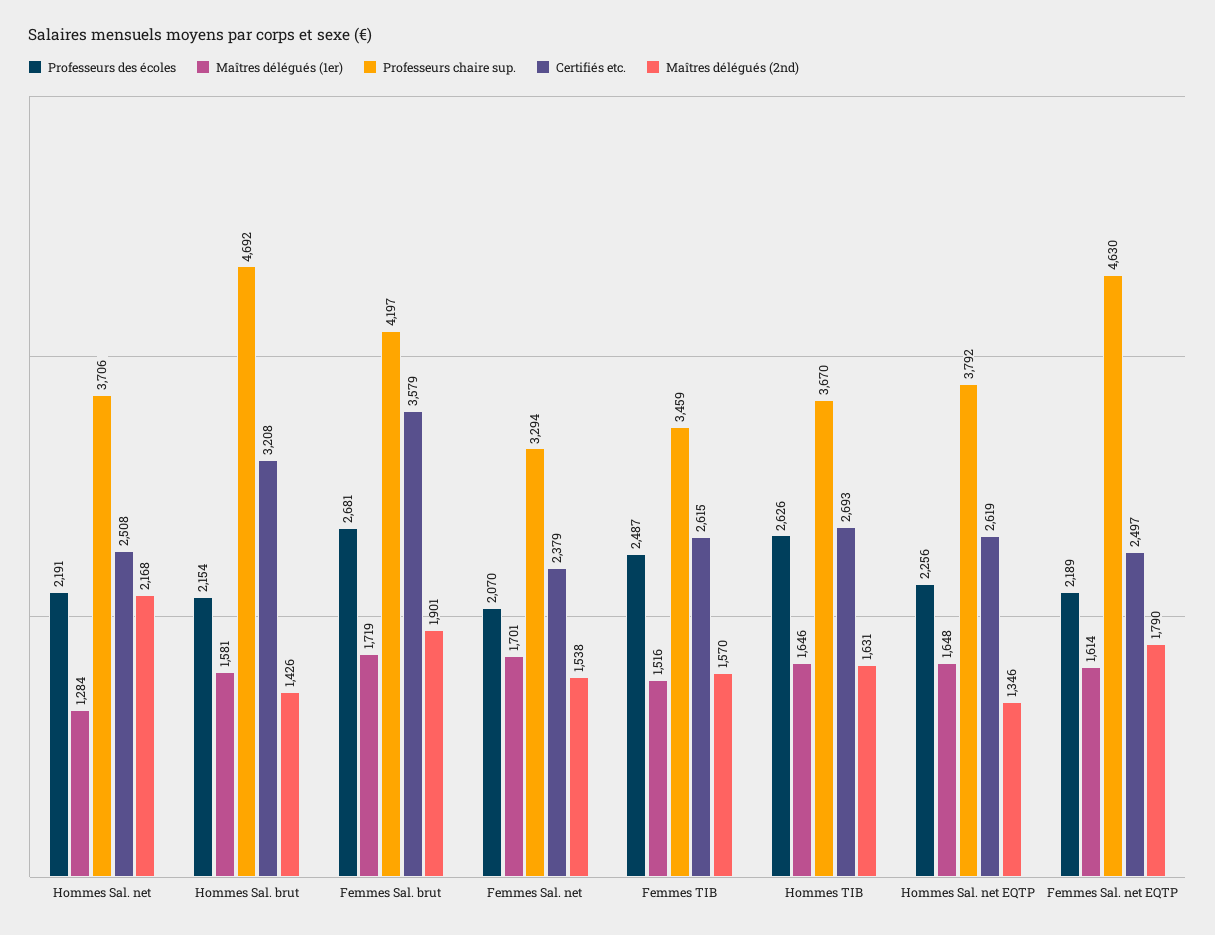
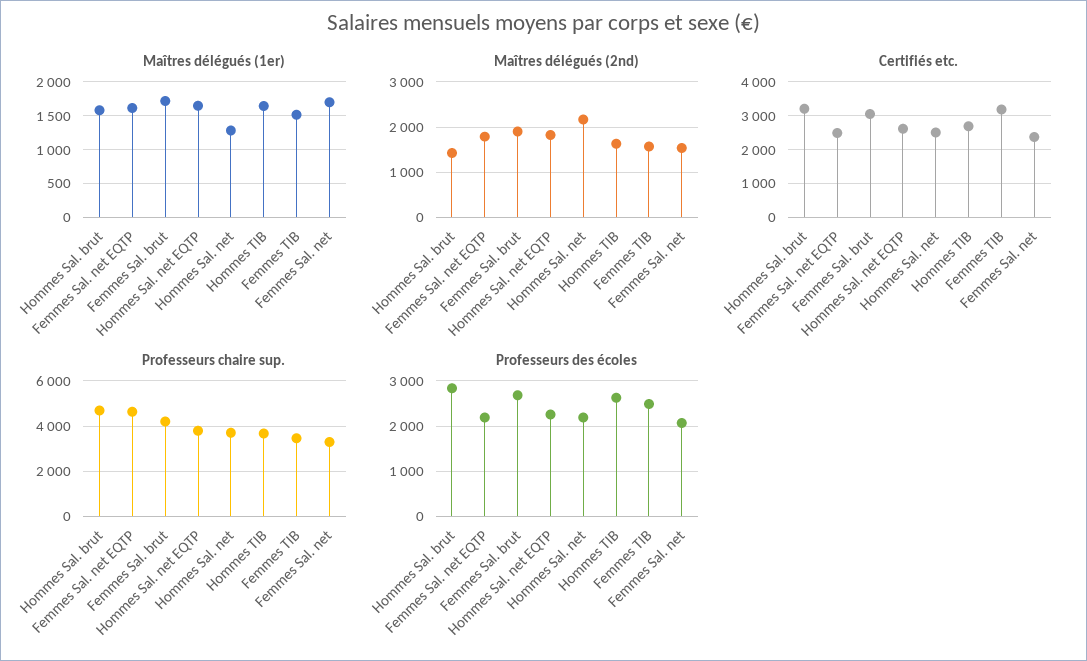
Professeurs des écoles, Hommes Sal. brut: 2154 -> 2800
Certifiés etc., Femmes Sal. brut: 3579 -> 3000
Certifiés etc., Femmes TIB: 2615 -> 3200
Maîtres délégués (2nd), Hommes Sal. net EQTP: 1346 -> 1800

